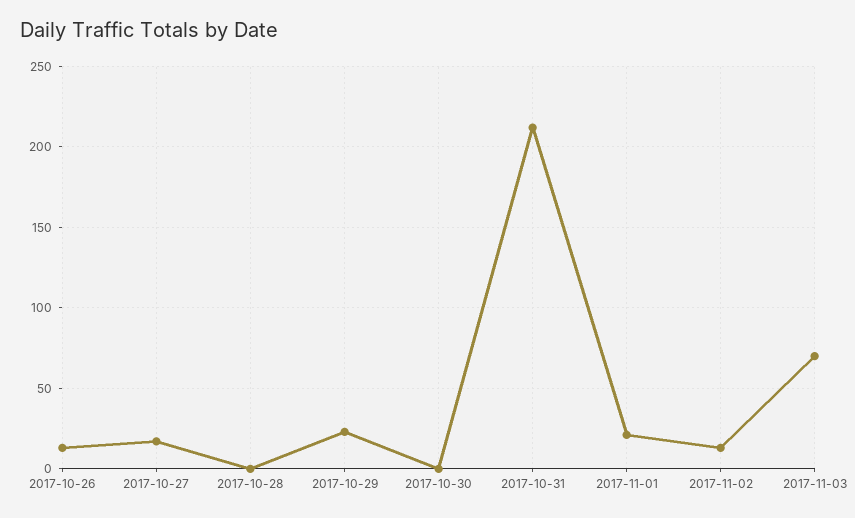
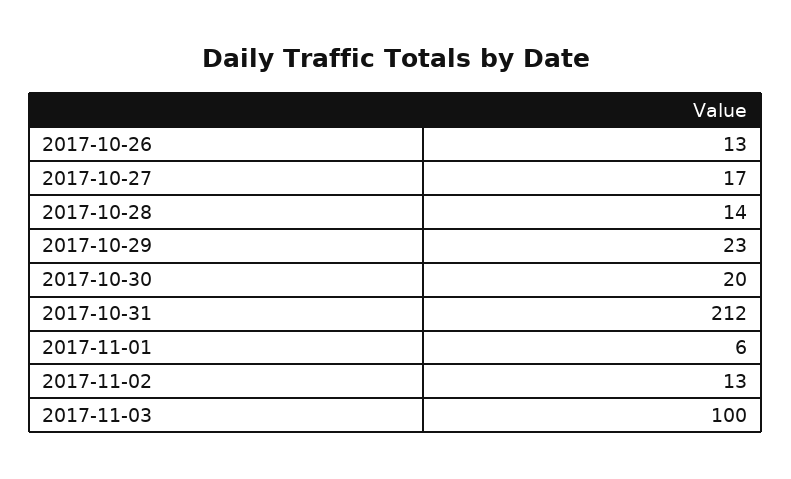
2017-10-28: 0 -> 14
2017-10-30: 0 -> 20
2017-11-01: 20 -> 6
2017-11-03: 70 -> 100

